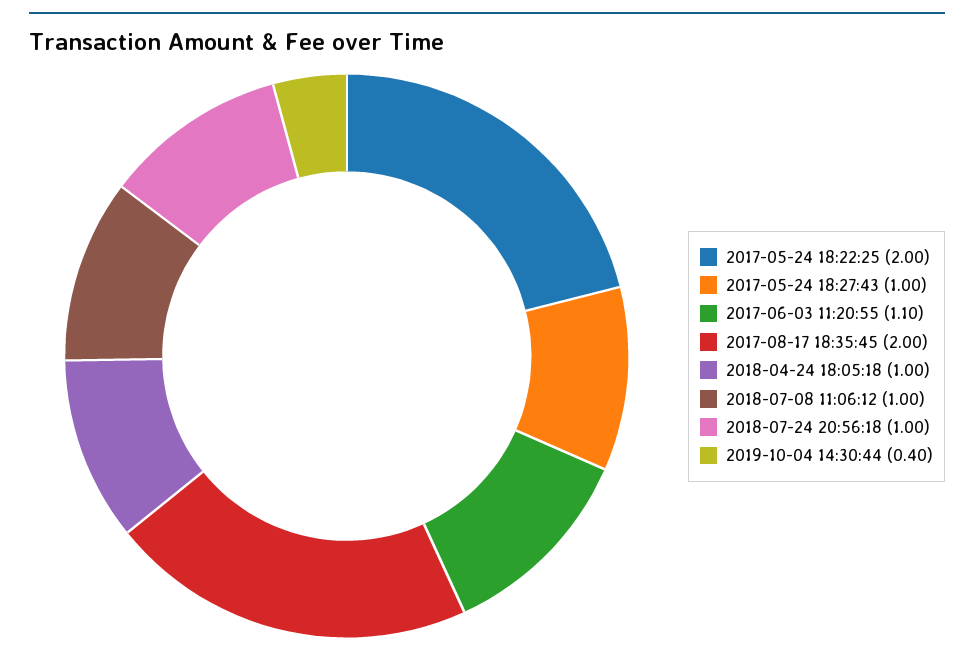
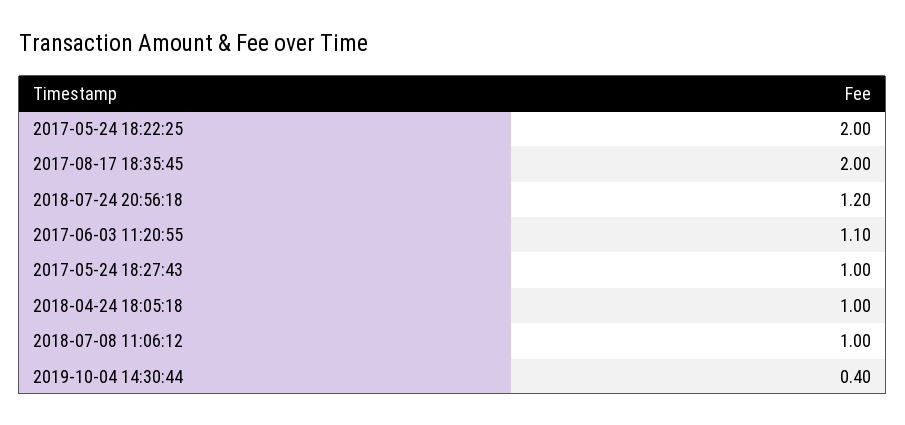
2018-07-24 20:56:18: 1 -> 1.2

